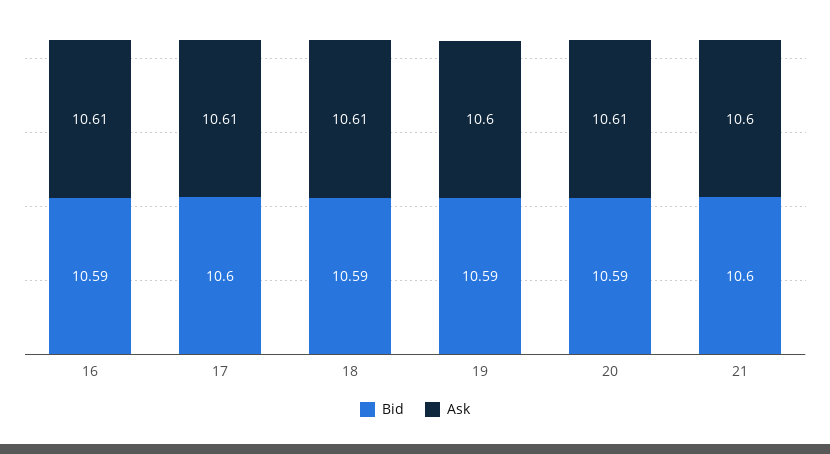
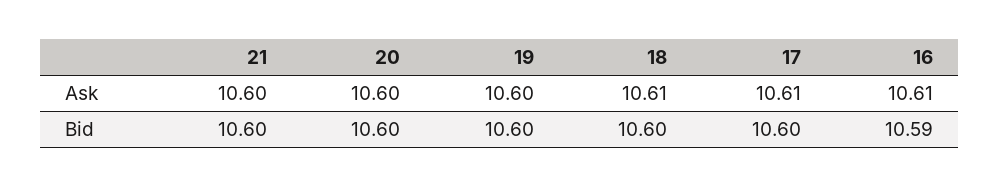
Bid, 18: 10.59 -> 10.6
Bid, 19: 10.59 -> 10.6
Bid, 20: 10.59 -> 10.6
Ask, 20: 10.61 -> 10.6

